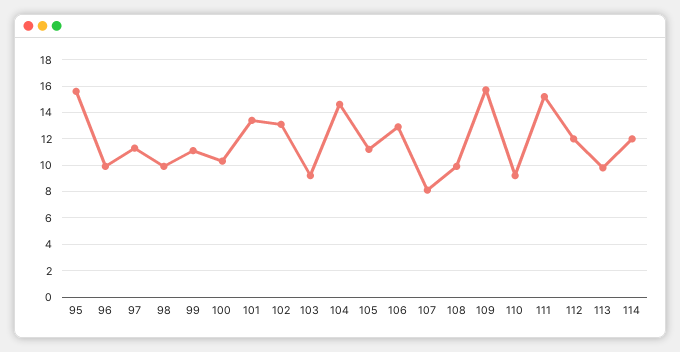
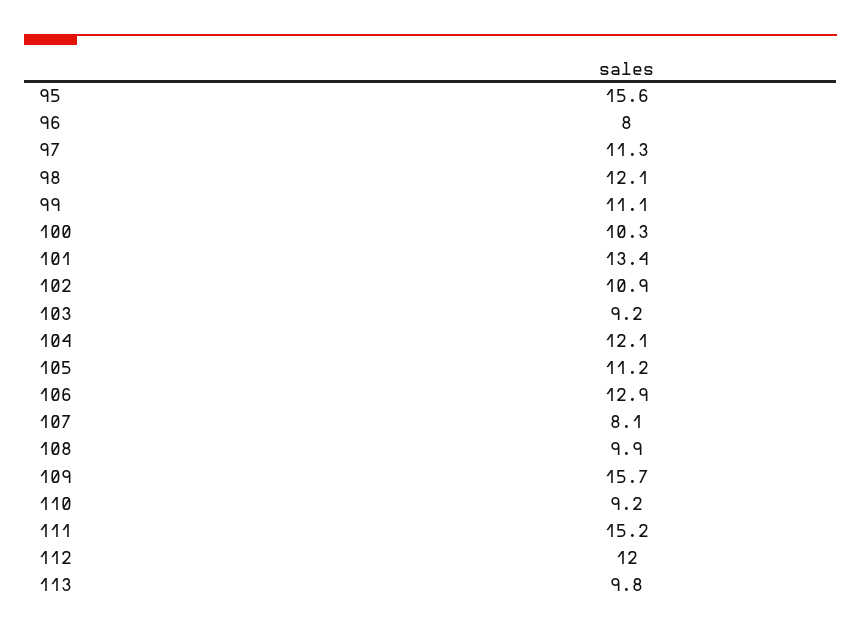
96: 10 -> 8
98: 10 -> 12.1
102: 13 -> 10.9
104: 14.5 -> 12.1
114: 12 -> none

